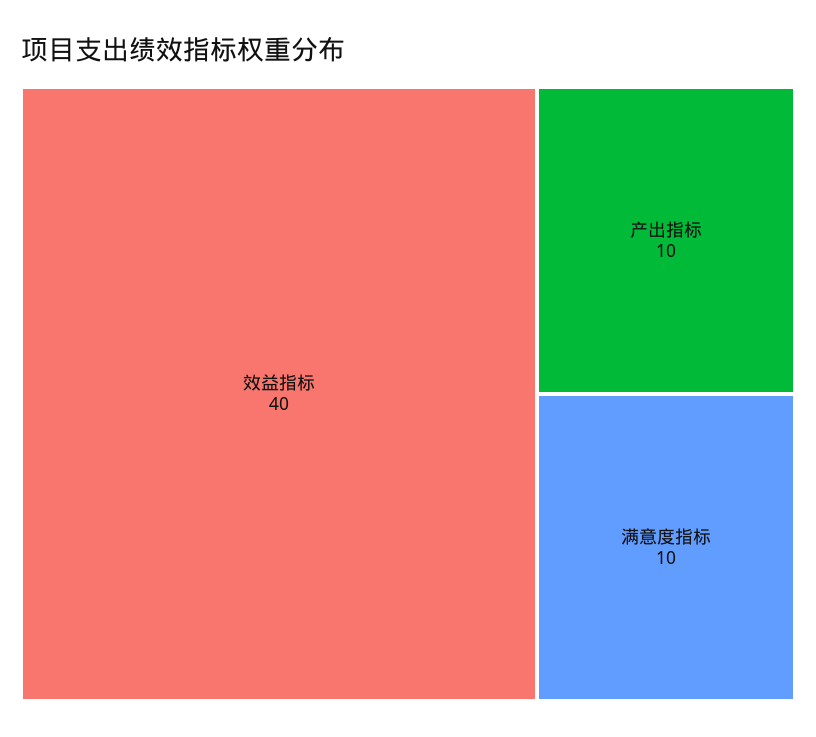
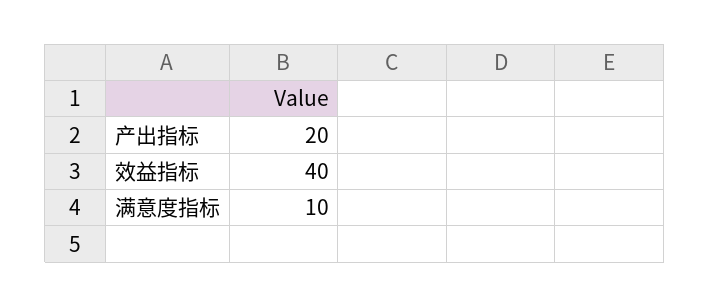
产出指标: 10 -> 20

